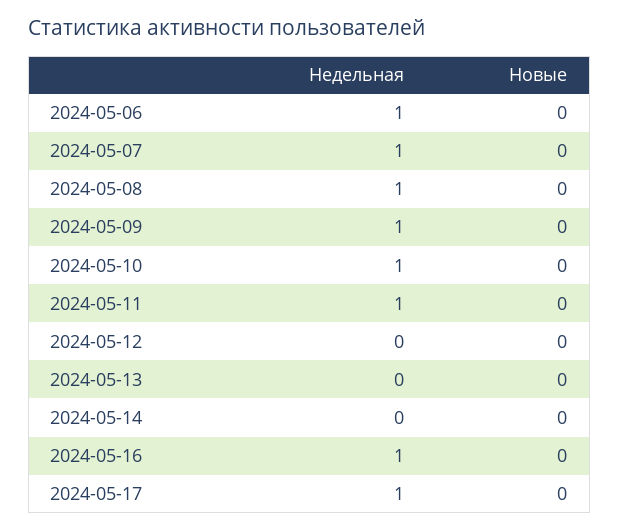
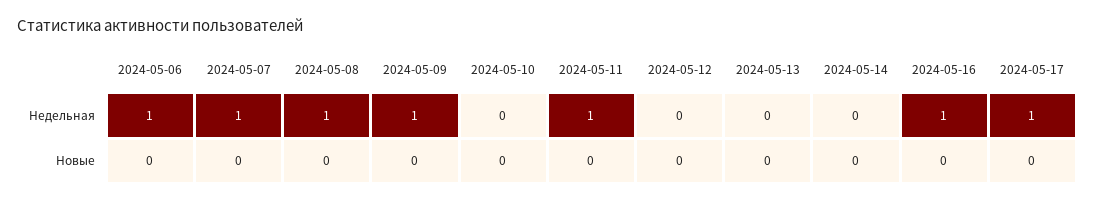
Недельная, 2024-05-10: 1 -> 0

